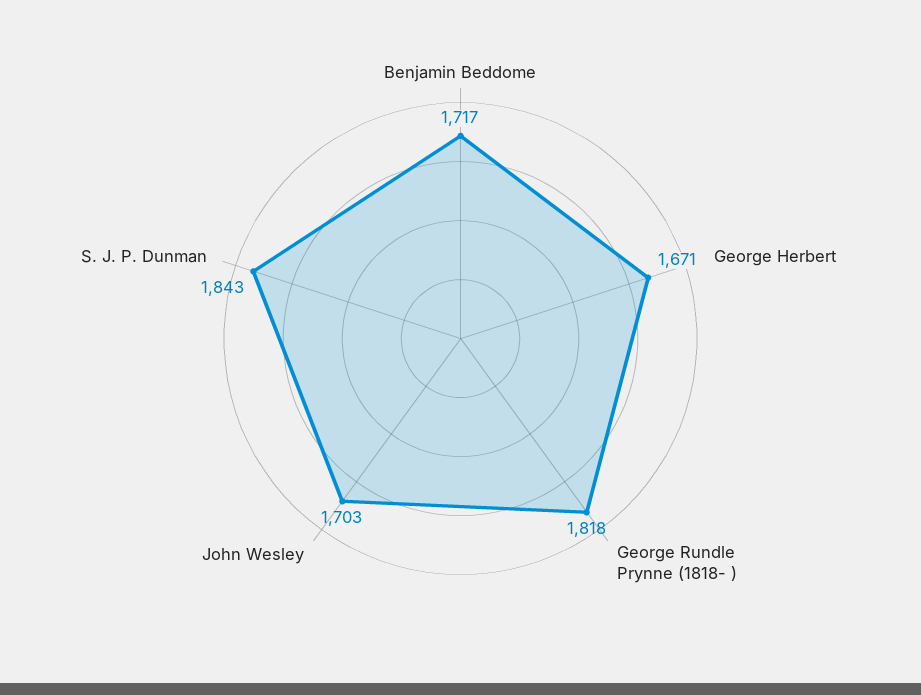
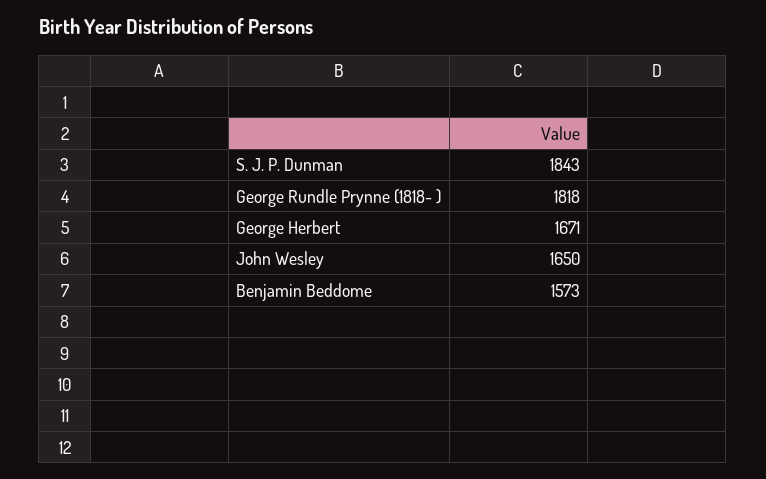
Benjamin Beddome: 1717 -> 1573
John Wesley: 1703 -> 1650

